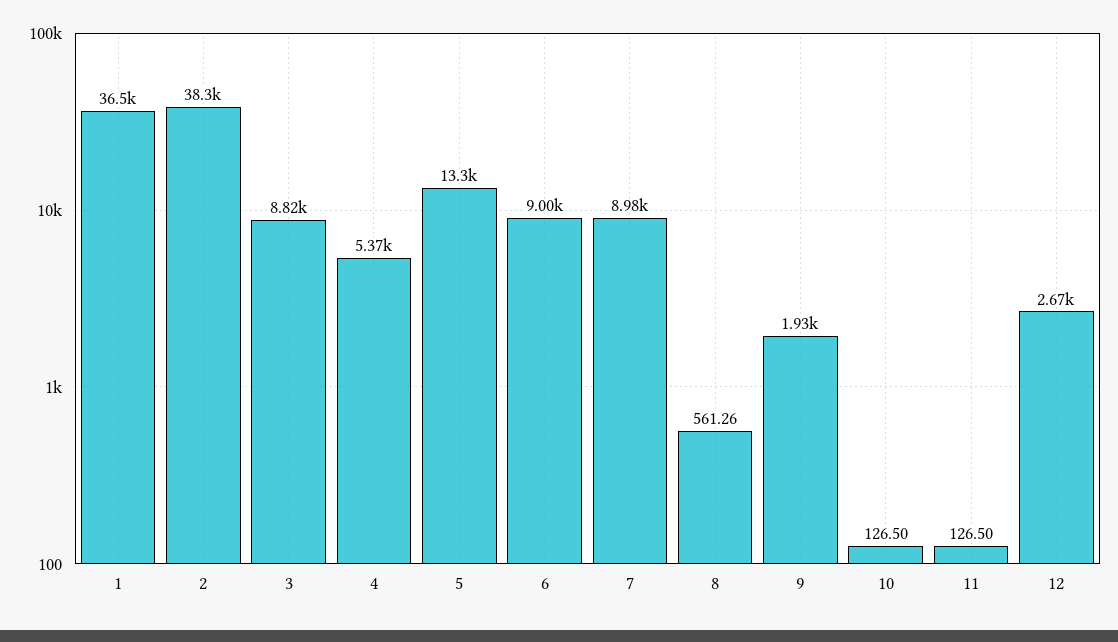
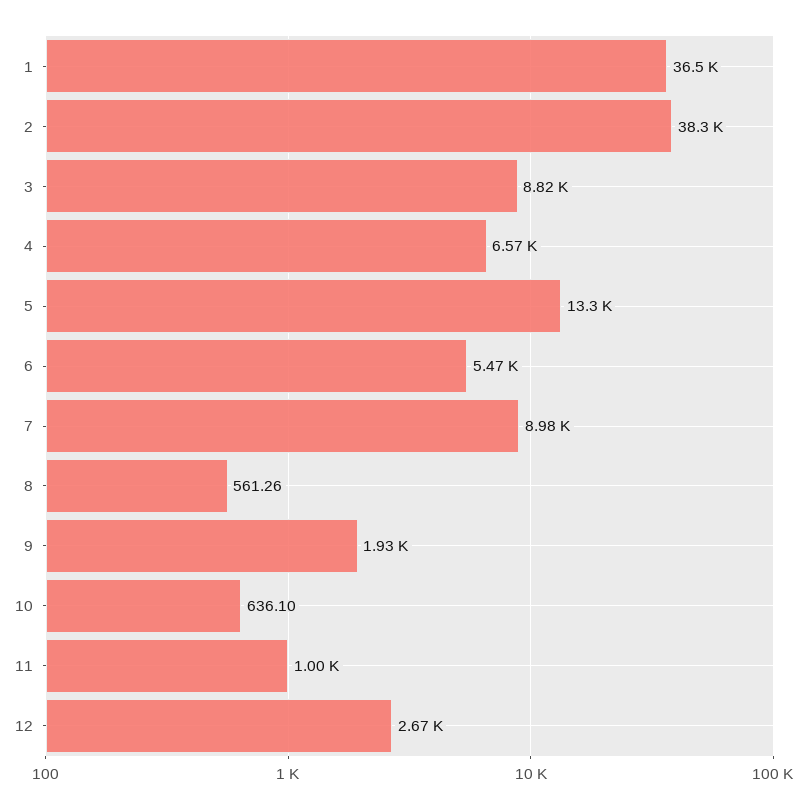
4: 5370 -> 6570
6: 9000 -> 5470
10: 126.5 -> 636.1
11: 126.5 -> 1000

